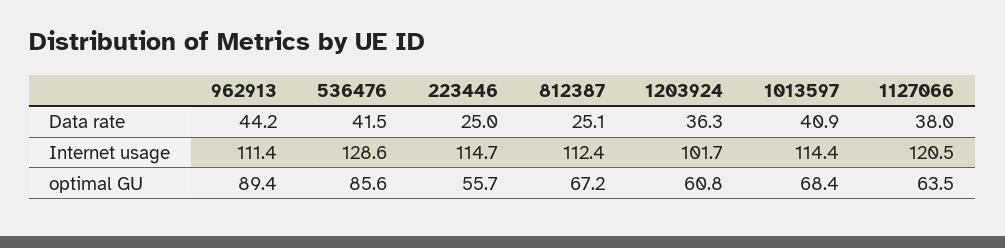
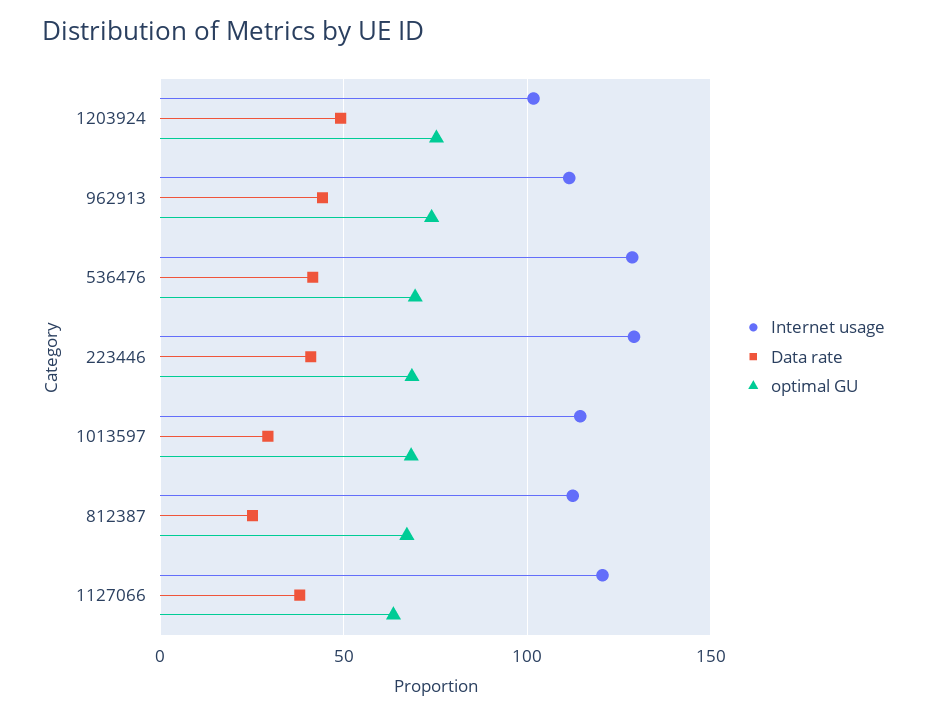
Data rate, 223446: 25 -> 40
Data rate, 1203924: 36.3 -> 50
Data rate, 1013597: 40.9 -> 30
Internet usage, 223446: 114.7 -> 130
optimal GU, 962913: 89.4 -> 75
optimal GU, 536476: 85.6 -> 70
optimal GU, 223446: 55.7 -> 70
optimal GU, 1203924: 60.8 -> 75

